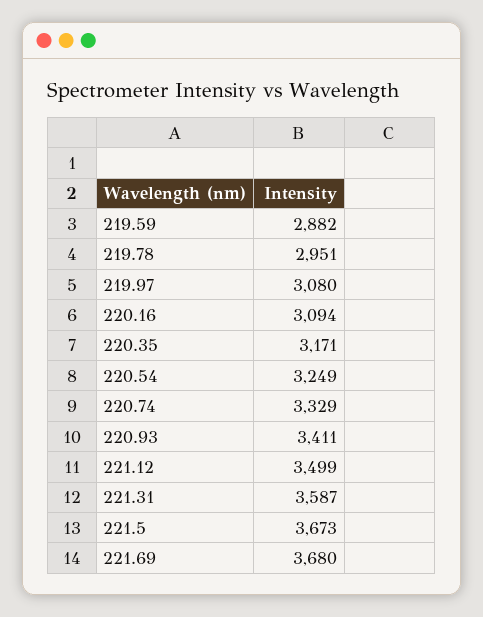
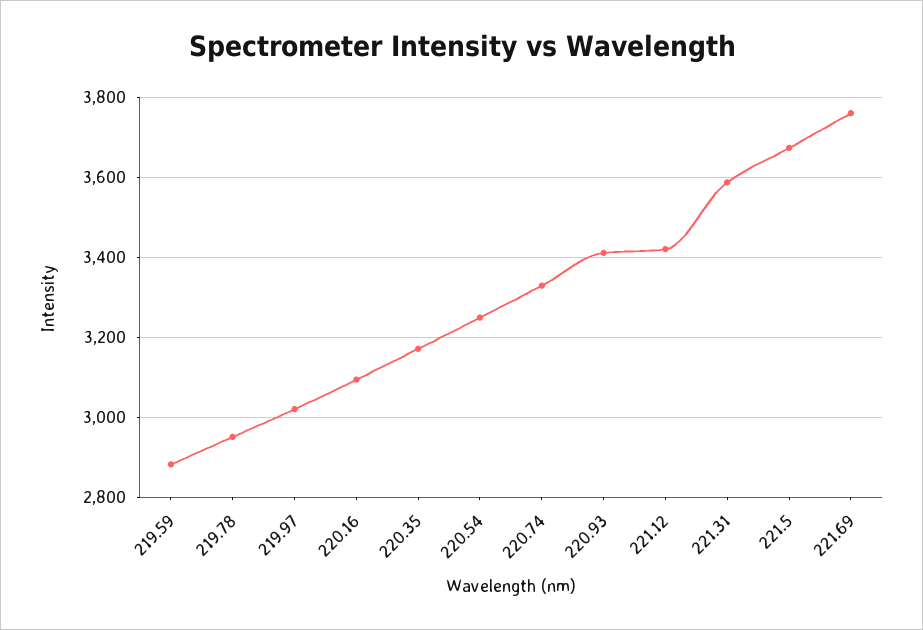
219.97: 3080 -> 3020
221.12: 3499 -> 3420
221.69: 3680 -> 3760

